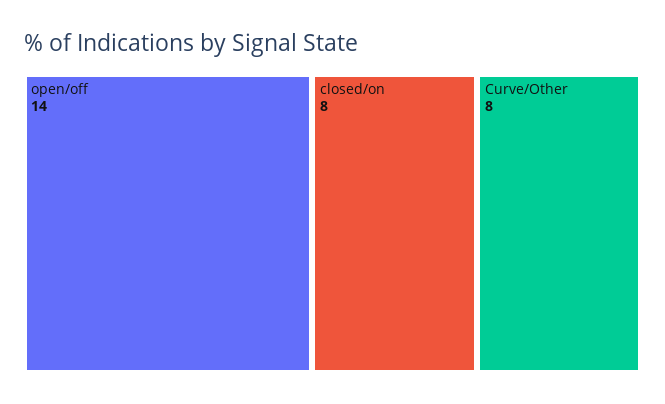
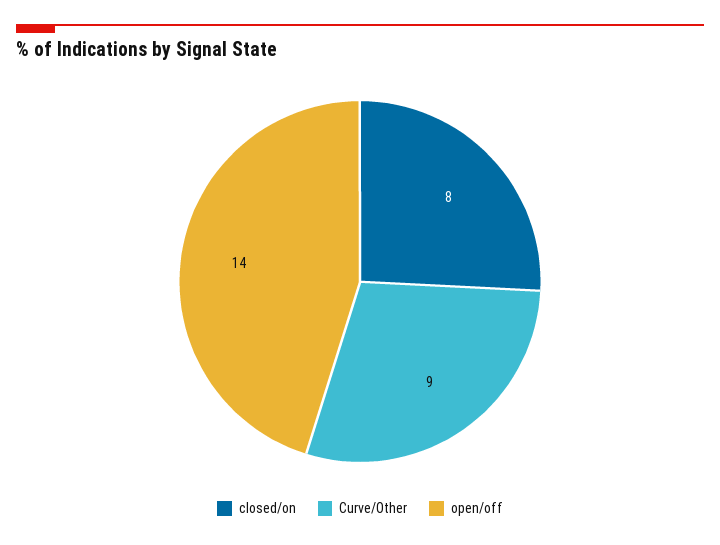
Curve/Other: 8 -> 9

